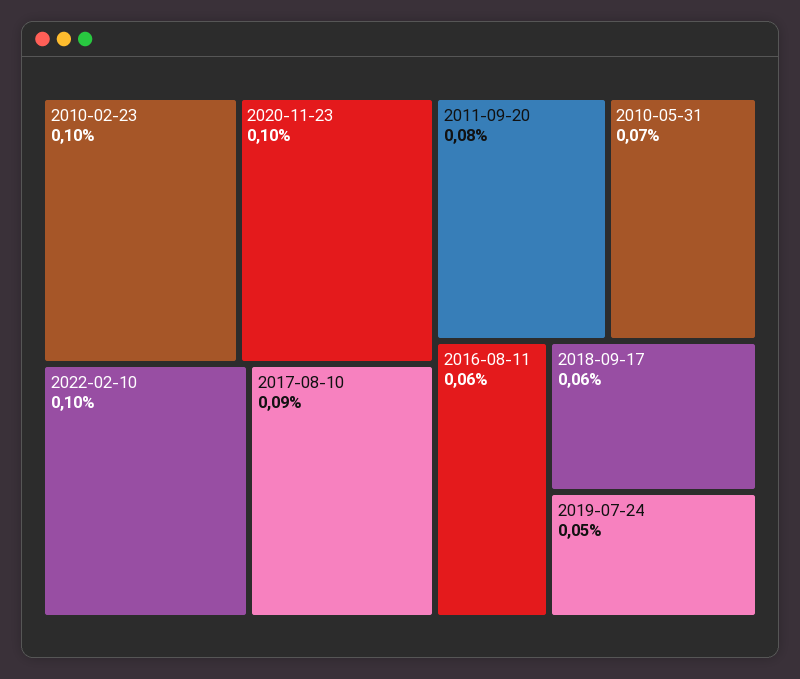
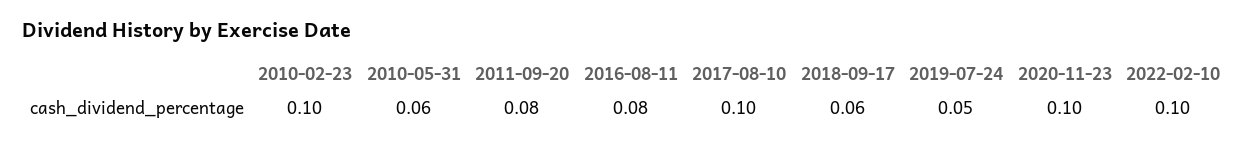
2017-08-10: 0.09 -> 0.1
2010-05-31: 0.07 -> 0.06
2016-08-11: 0.06 -> 0.08

